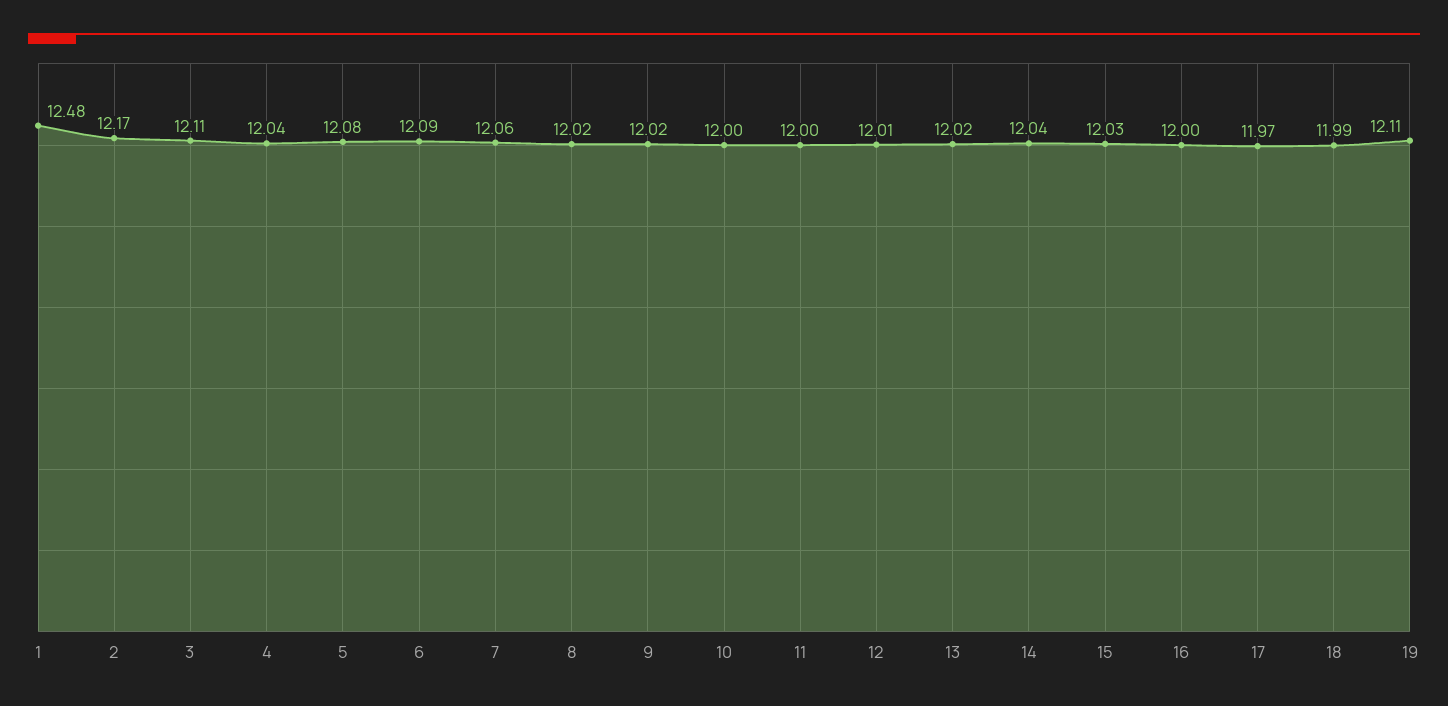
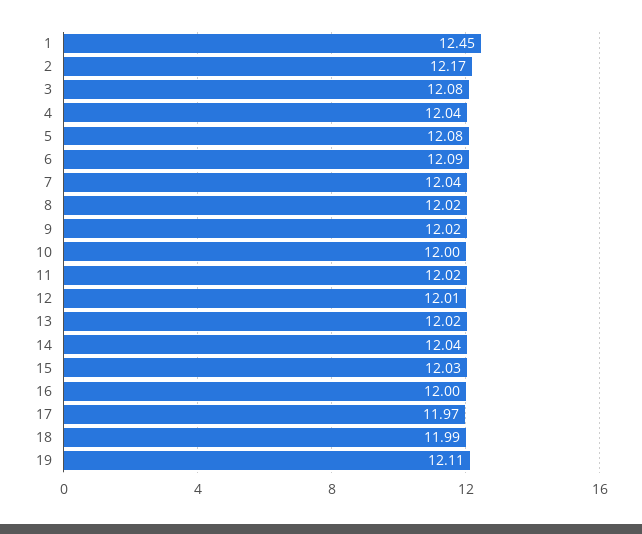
1: 12.48 -> 12.45
3: 12.11 -> 12.08
7: 12.06 -> 12.04
11: 12 -> 12.02

